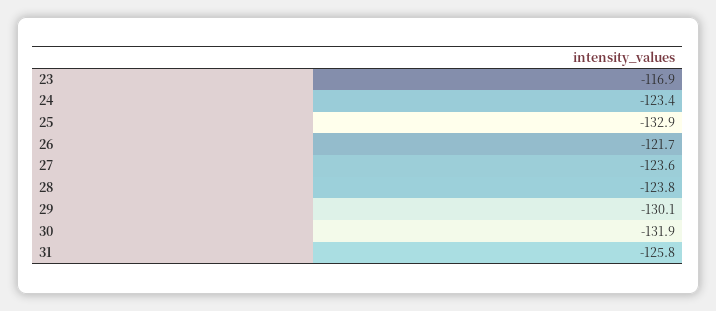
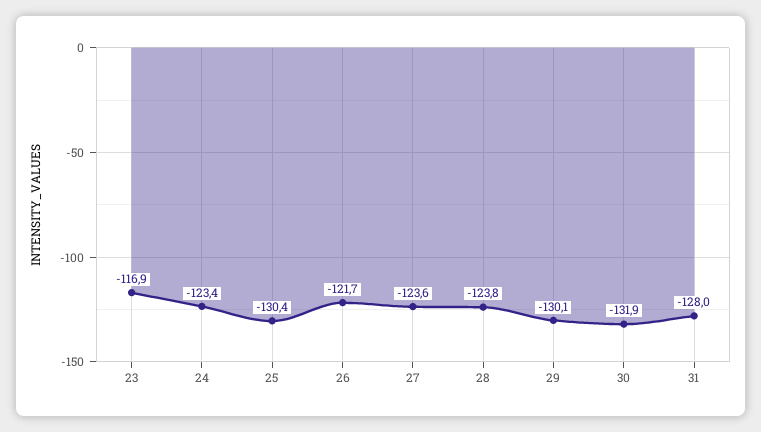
25: -132.9 -> -130.4
31: -125.8 -> -128

